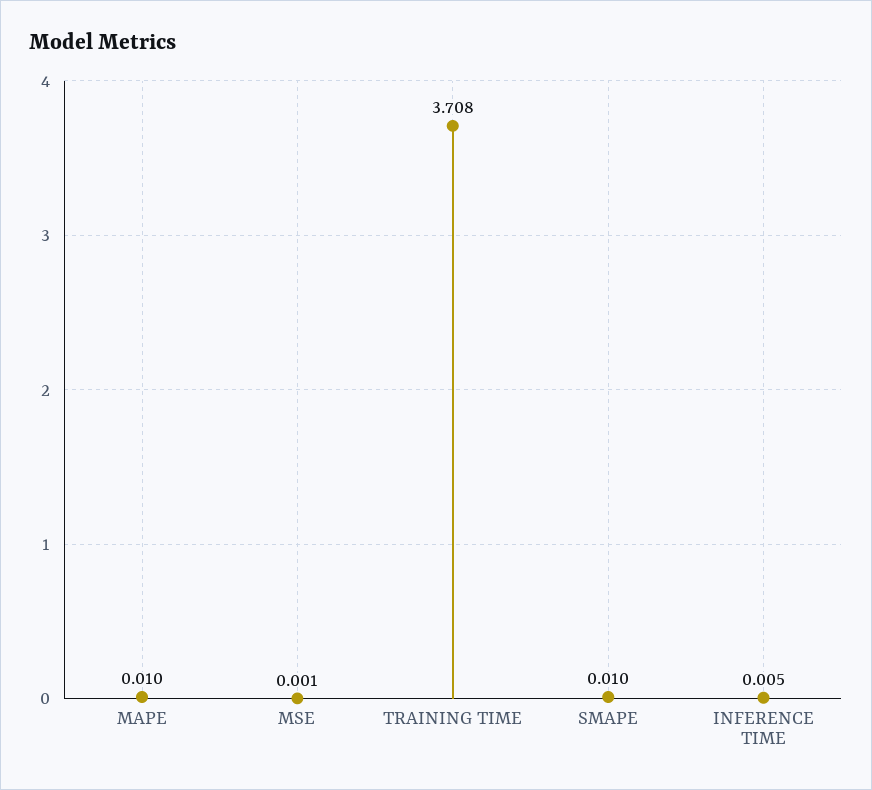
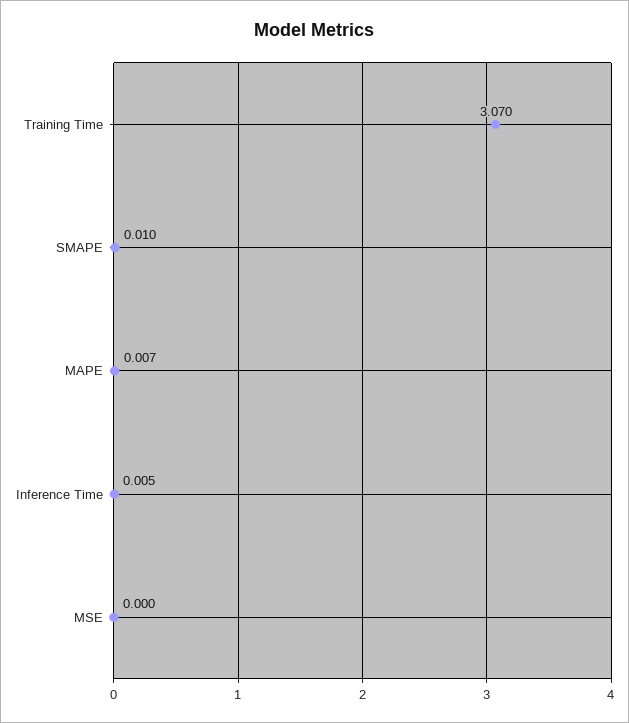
MAPE: 0.01 -> 0.007
MSE: 0.001 -> 0
TRAINING TIME: 3.708 -> 3.07

